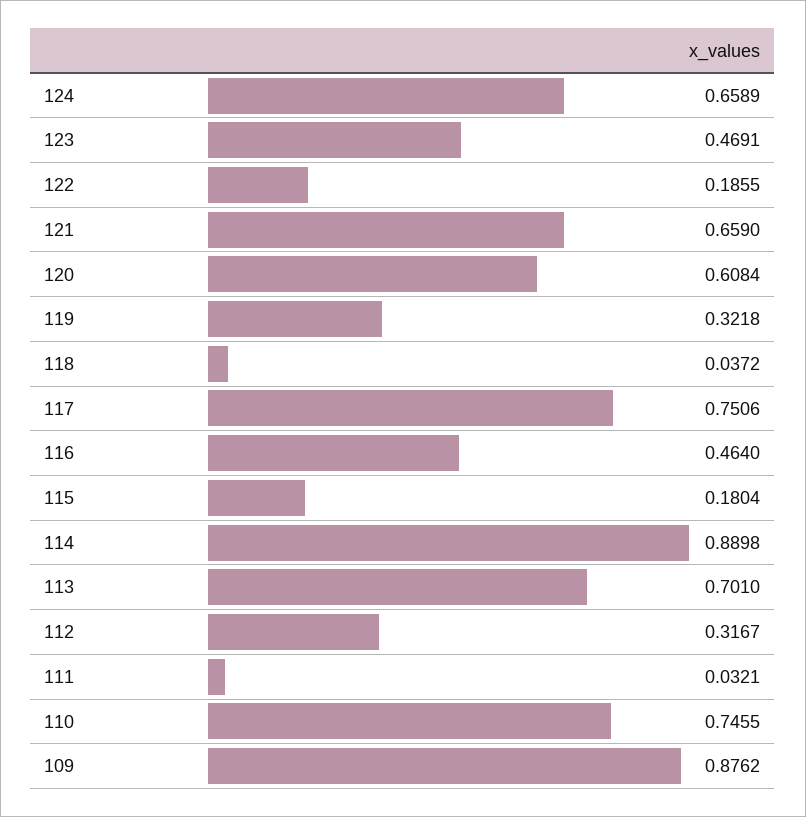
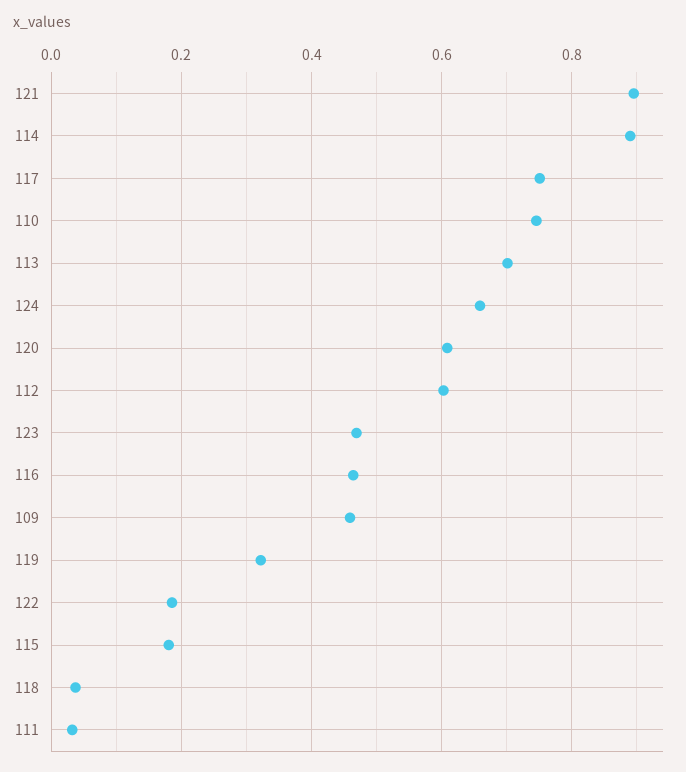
121: 0.659 -> 0.9
112: 0.3167 -> 0.6
109: 0.8762 -> 0.46

